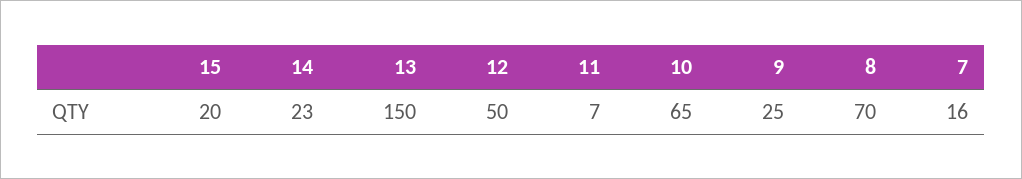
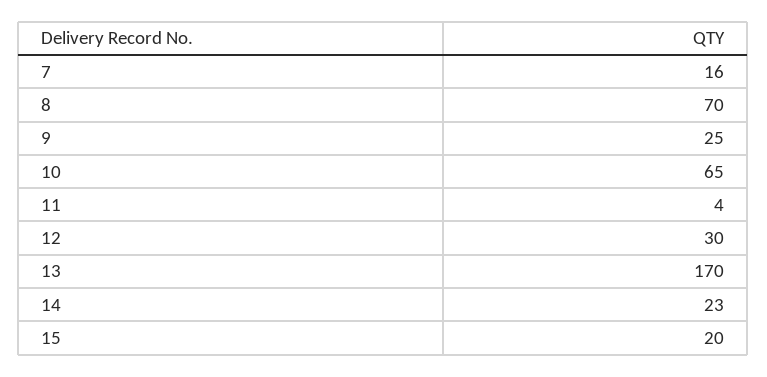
13: 150 -> 170
12: 50 -> 30
11: 7 -> 4

